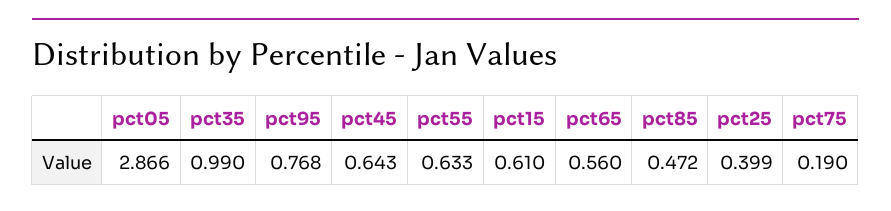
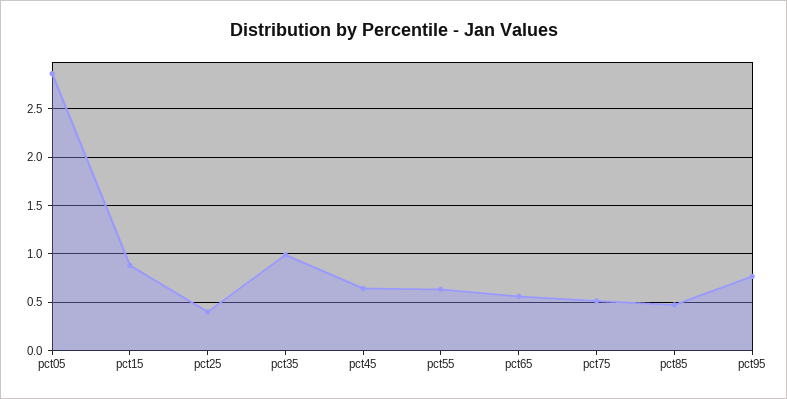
pct15: 0.61 -> 0.9
pct75: 0.19 -> 0.5

